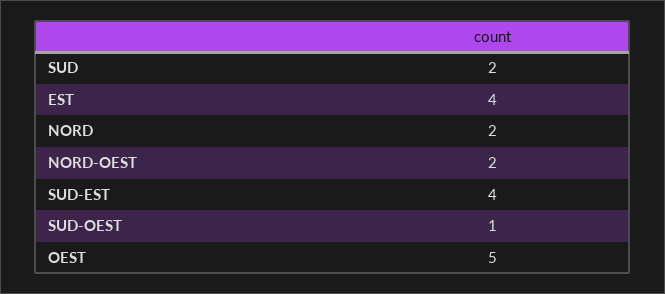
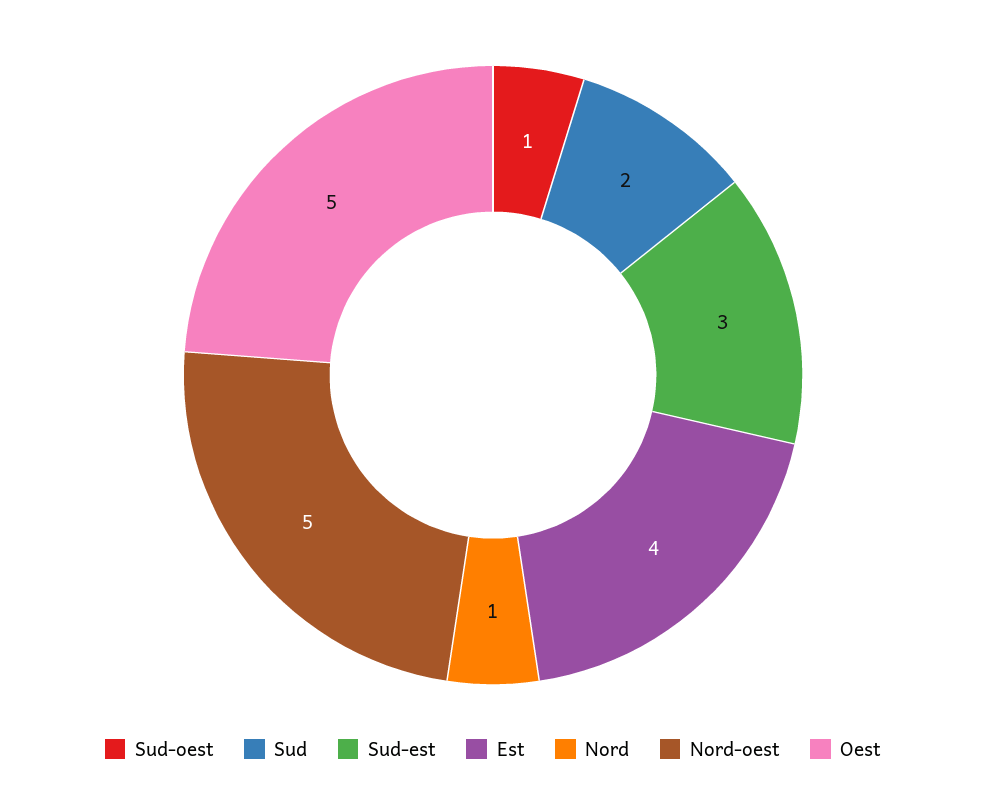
NORD: 2 -> 1
NORD-OEST: 2 -> 5
SUD-EST: 4 -> 3

